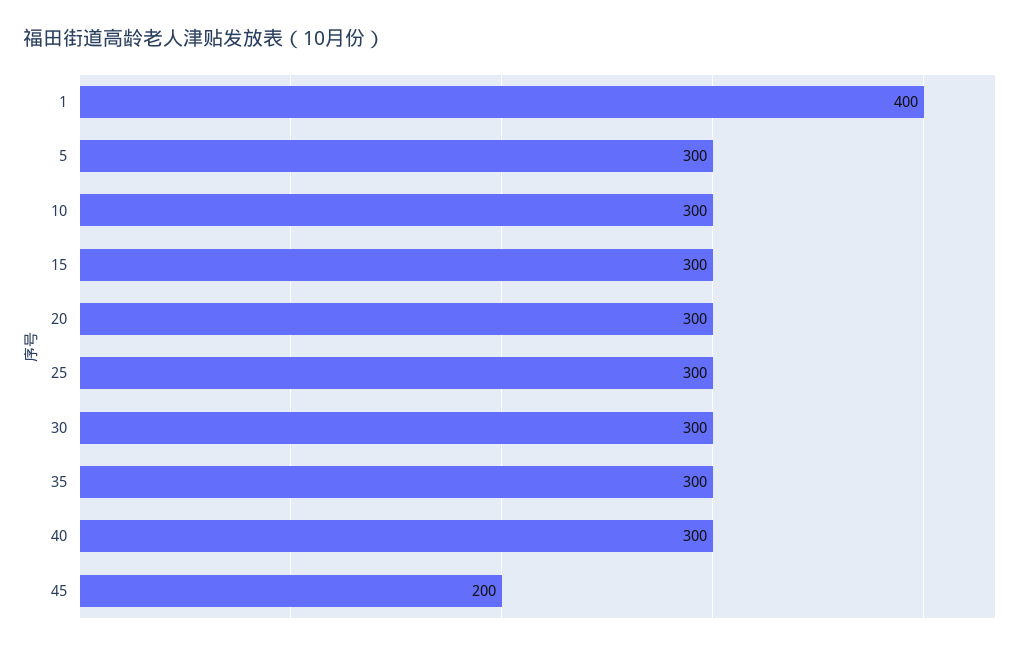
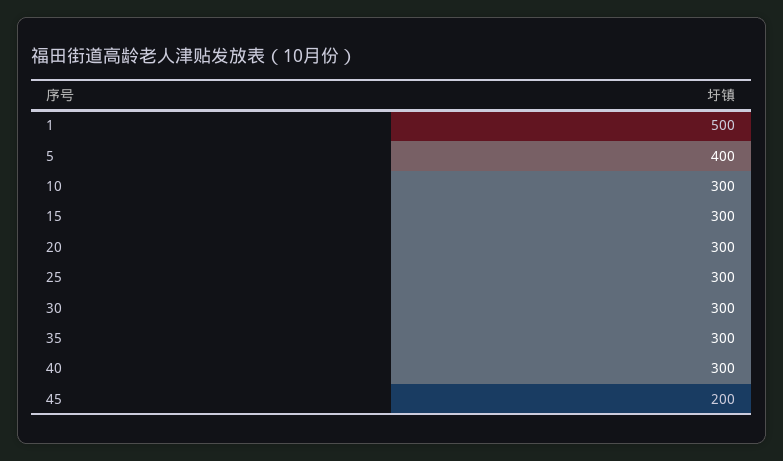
1: 400 -> 500
5: 300 -> 400

